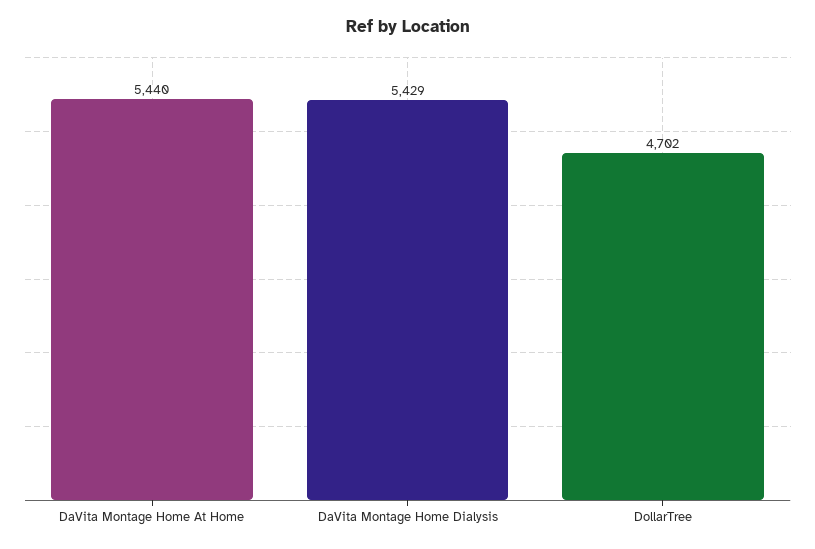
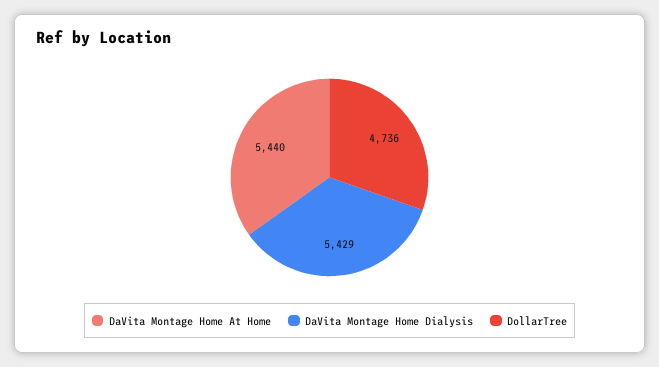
DollarTree: 4702 -> 4736

